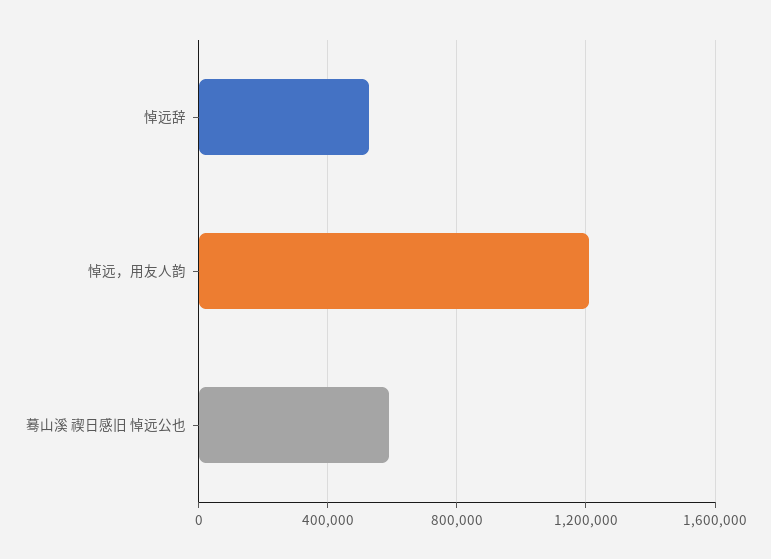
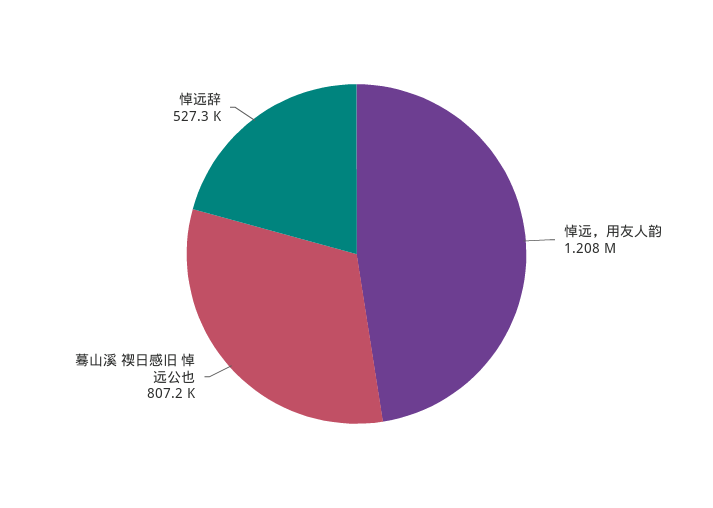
蓦山溪 禊日感旧 悼远公也: 600000 -> 807200

